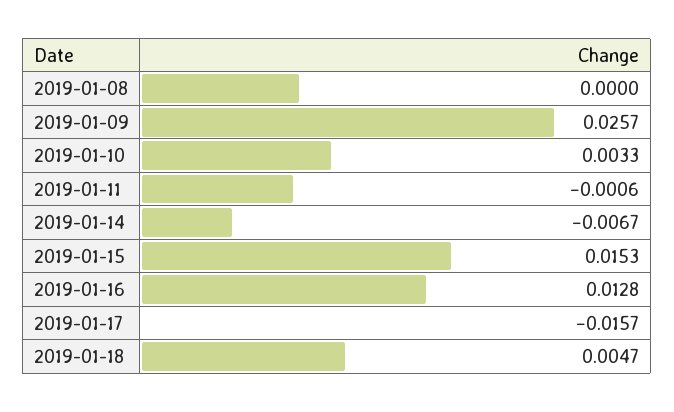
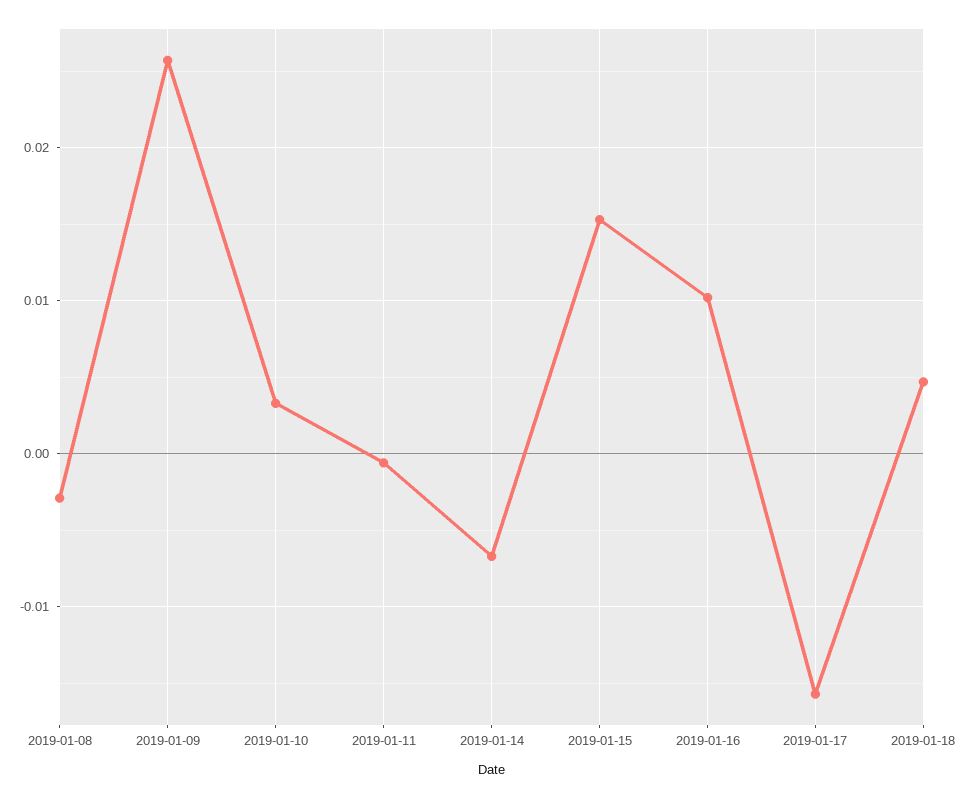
2019-01-08: 0 -> -0.003
2019-01-16: 0.0128 -> 0.01

